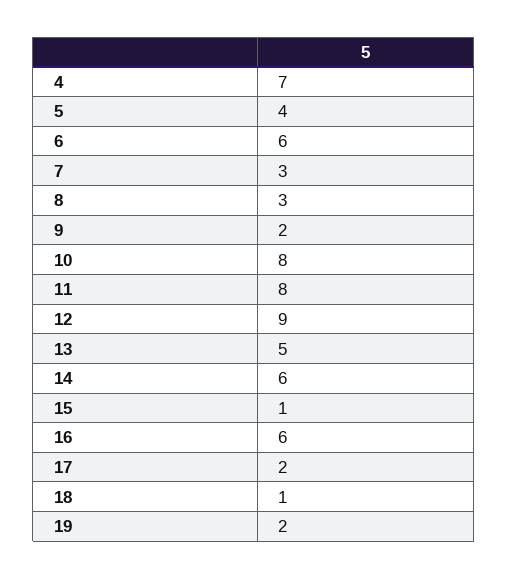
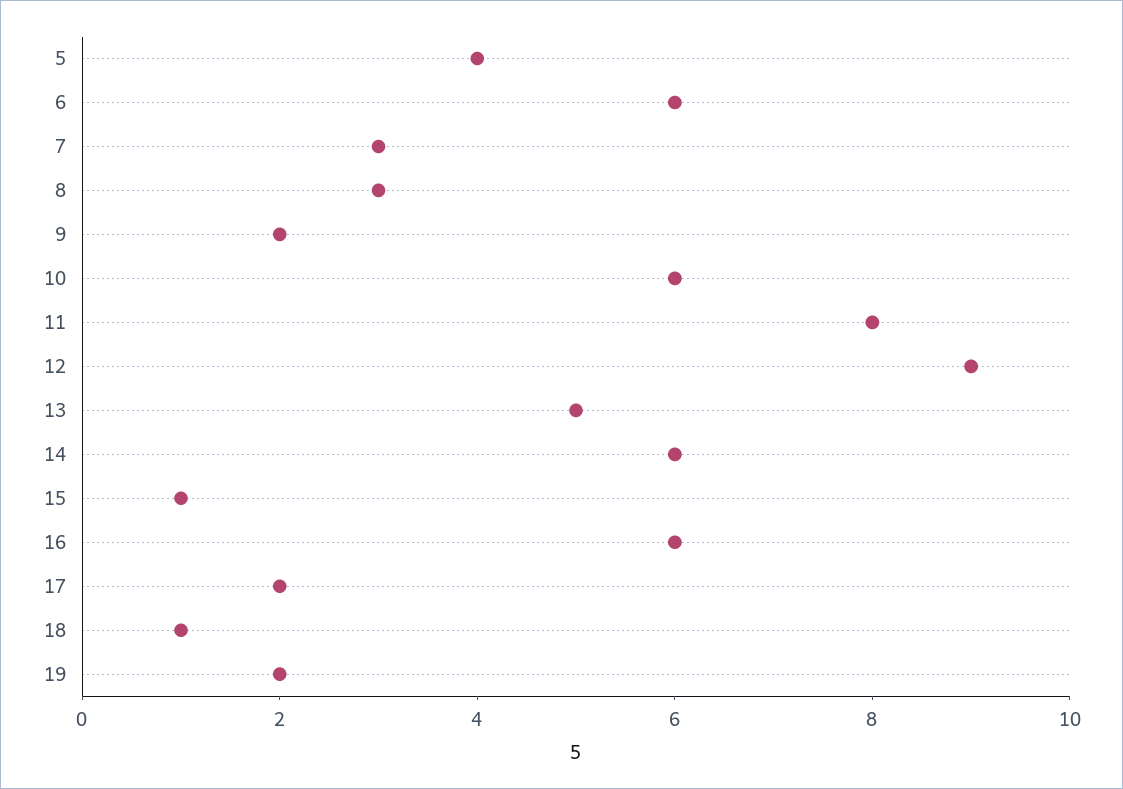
4: 7 -> none
10: 8 -> 6

